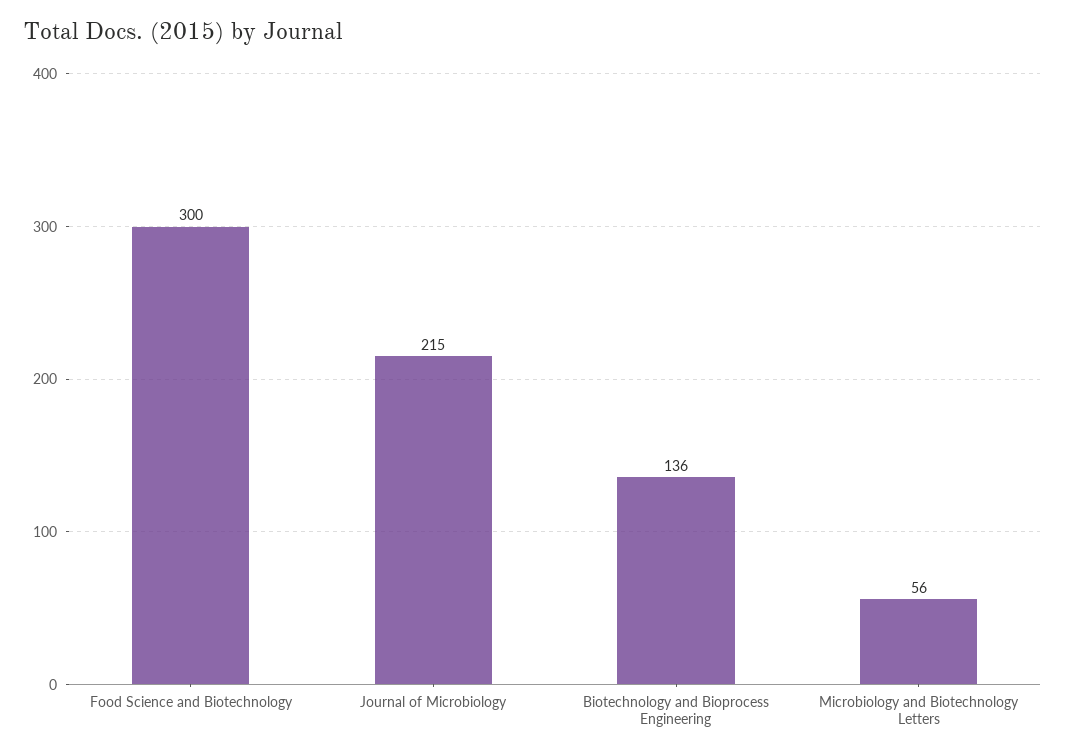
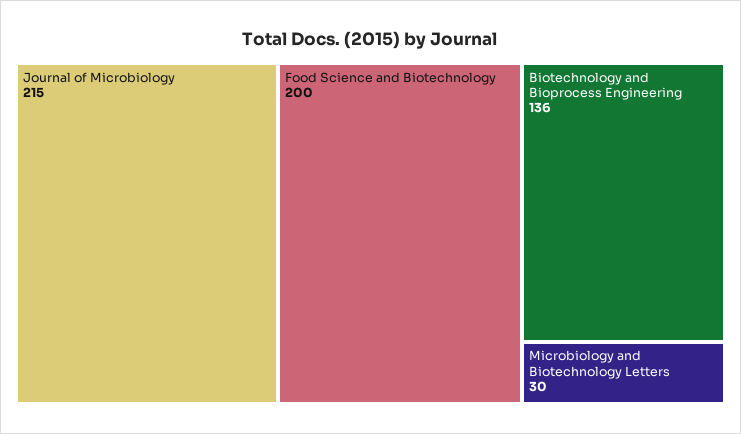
Food Science and Biotechnology: 300 -> 200
Microbiology and Biotechnology Letters: 56 -> 30

